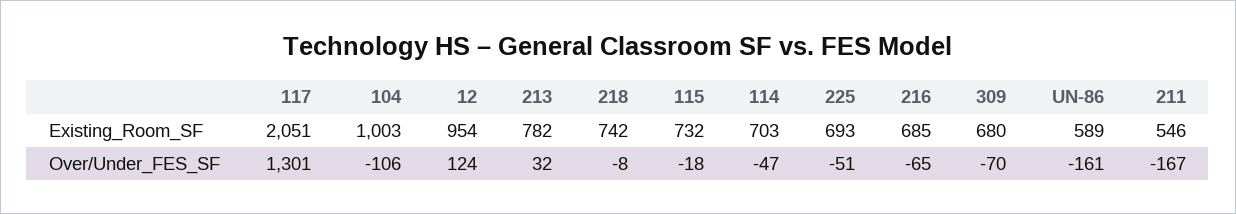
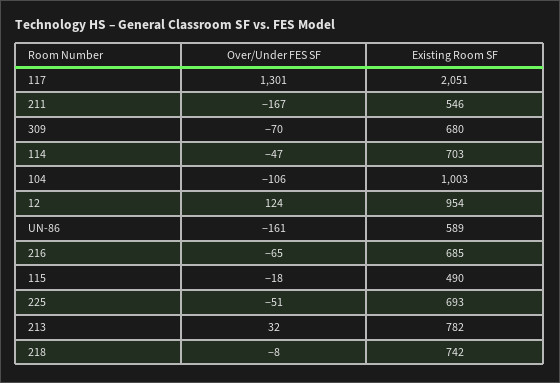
115, Existing_Room_SF: 732 -> 490

